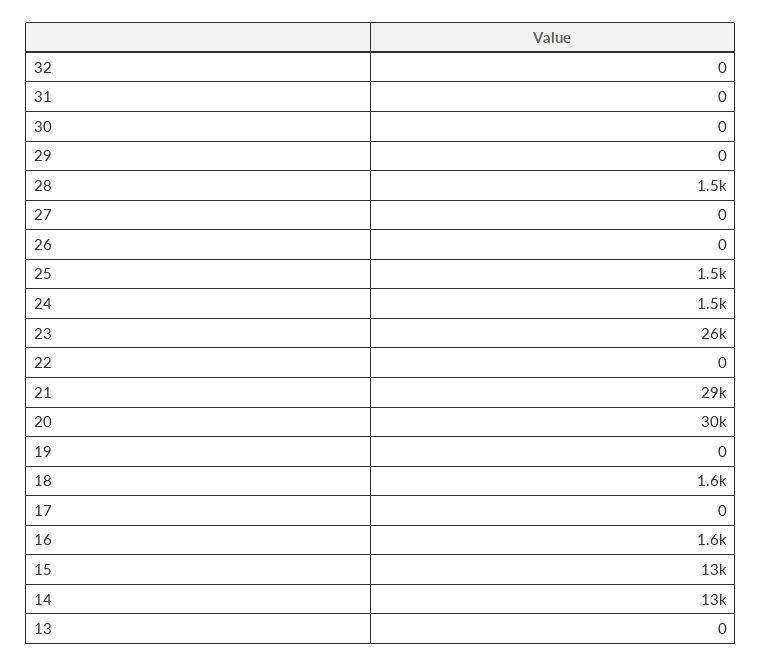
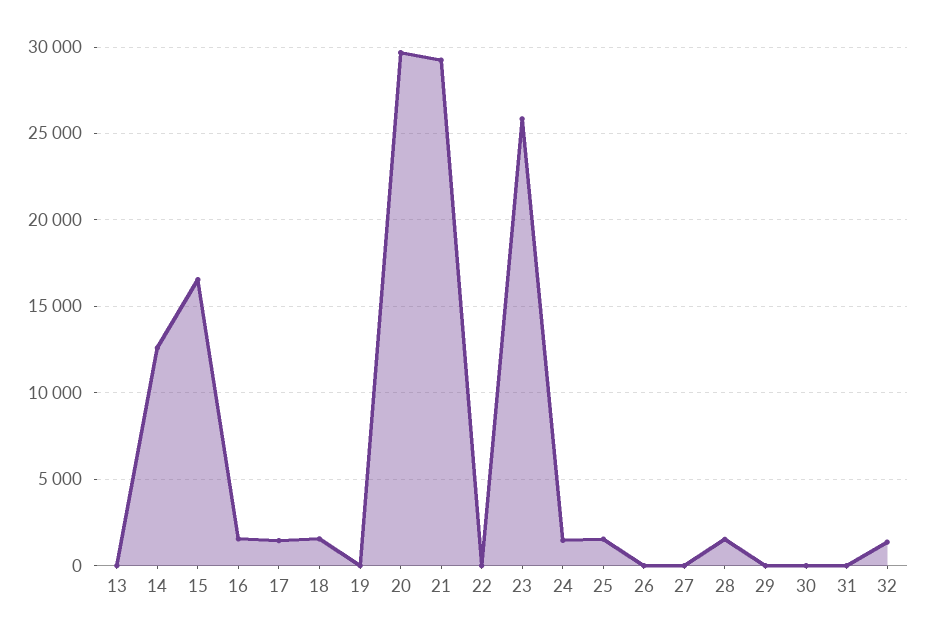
32: 0 -> 1500
17: 0 -> 1500
15: 13000 -> 16500

